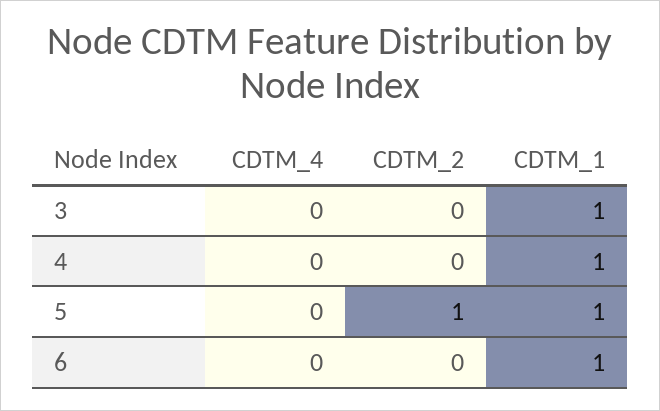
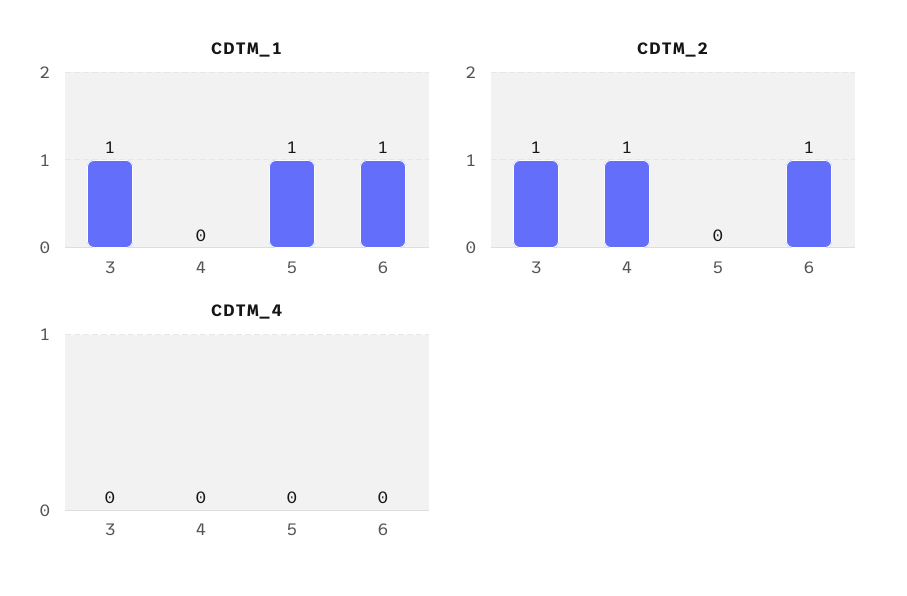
CDTM_2, 3: 0 -> 1
CDTM_2, 4: 0 -> 1
CDTM_1, 4: 1 -> 0
CDTM_2, 5: 1 -> 0
CDTM_2, 6: 0 -> 1

